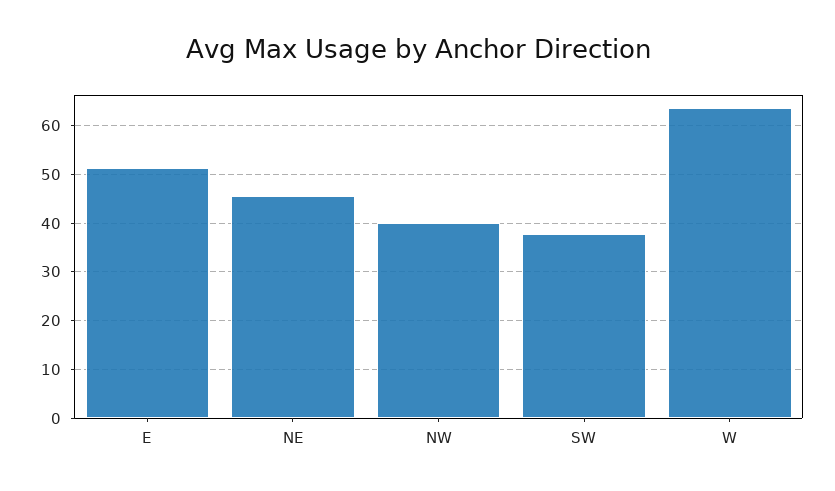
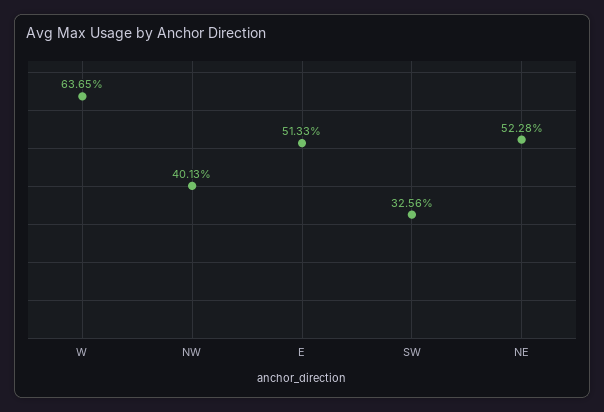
NE: 46 -> 52.28
SW: 38 -> 32.56

